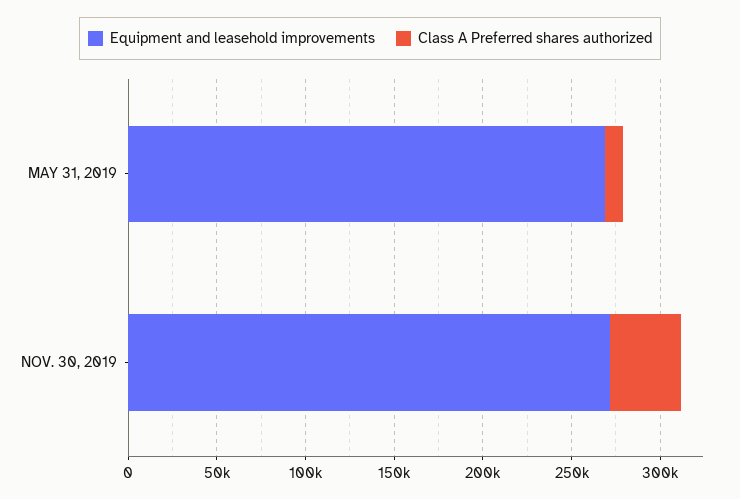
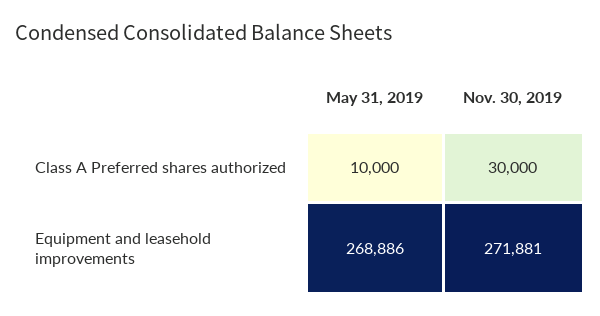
Class A Preferred shares authorized, NOV. 30, 2019: 40000 -> 30000

